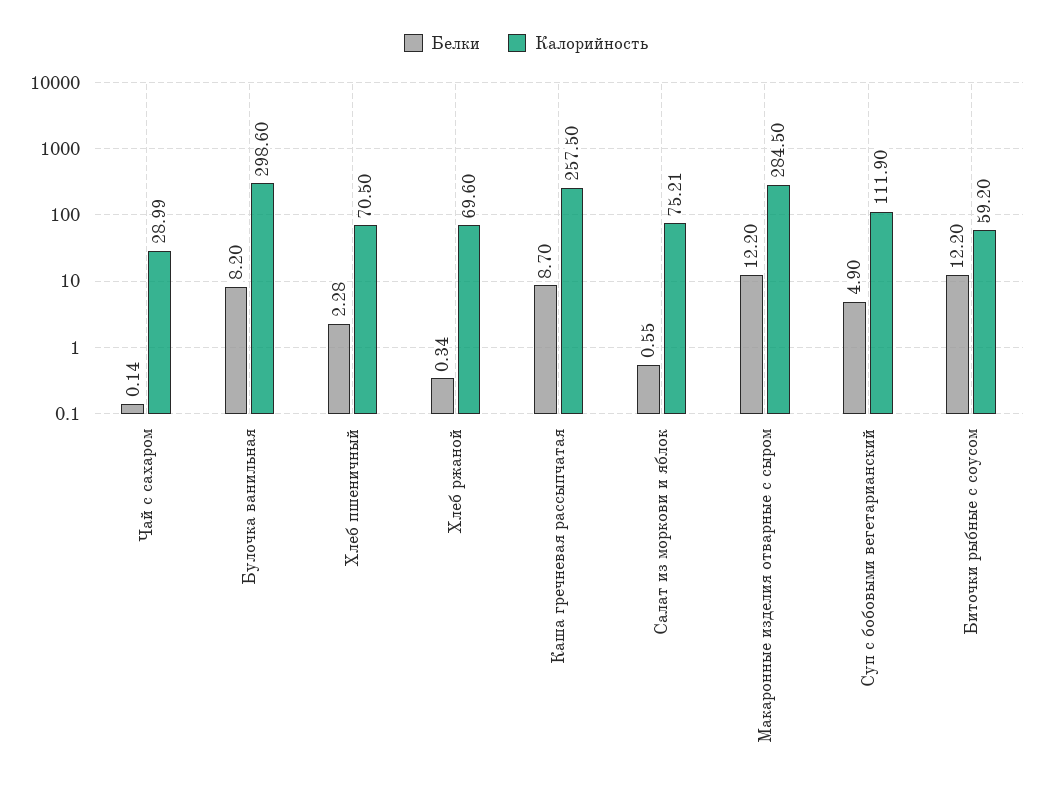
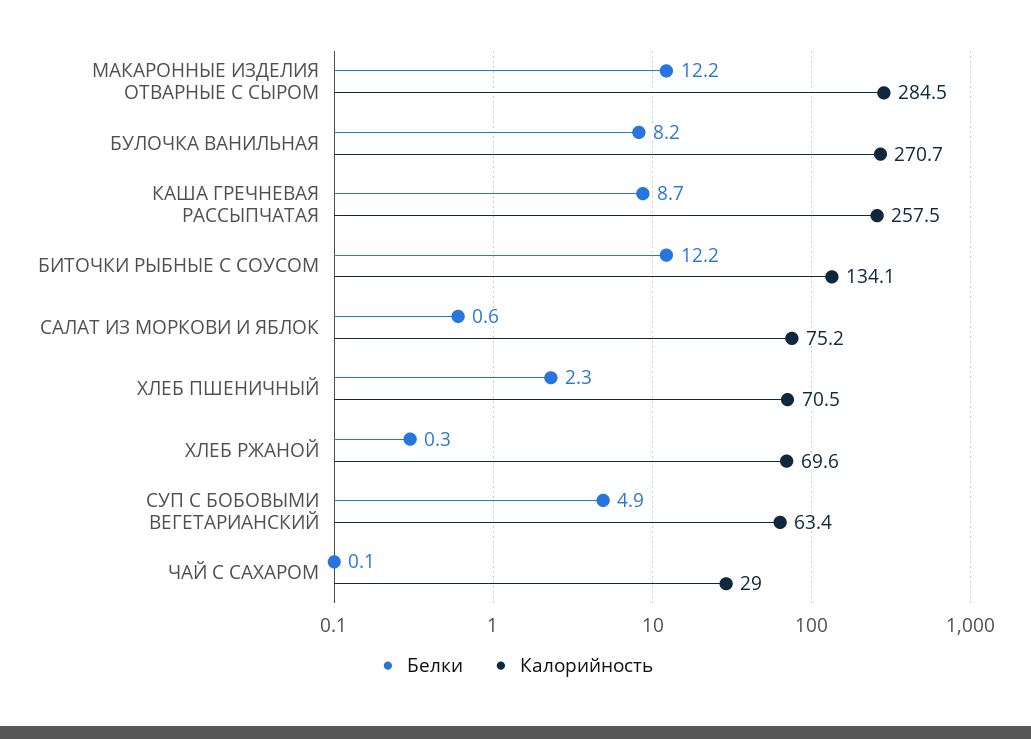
Калорийность, Булочка ванильная: 298.6 -> 270.7
Калорийность, Суп с бобовыми вегетарианский: 111.9 -> 63.4
Калорийность, Биточки рыбные с соусом: 59.2 -> 134.1

